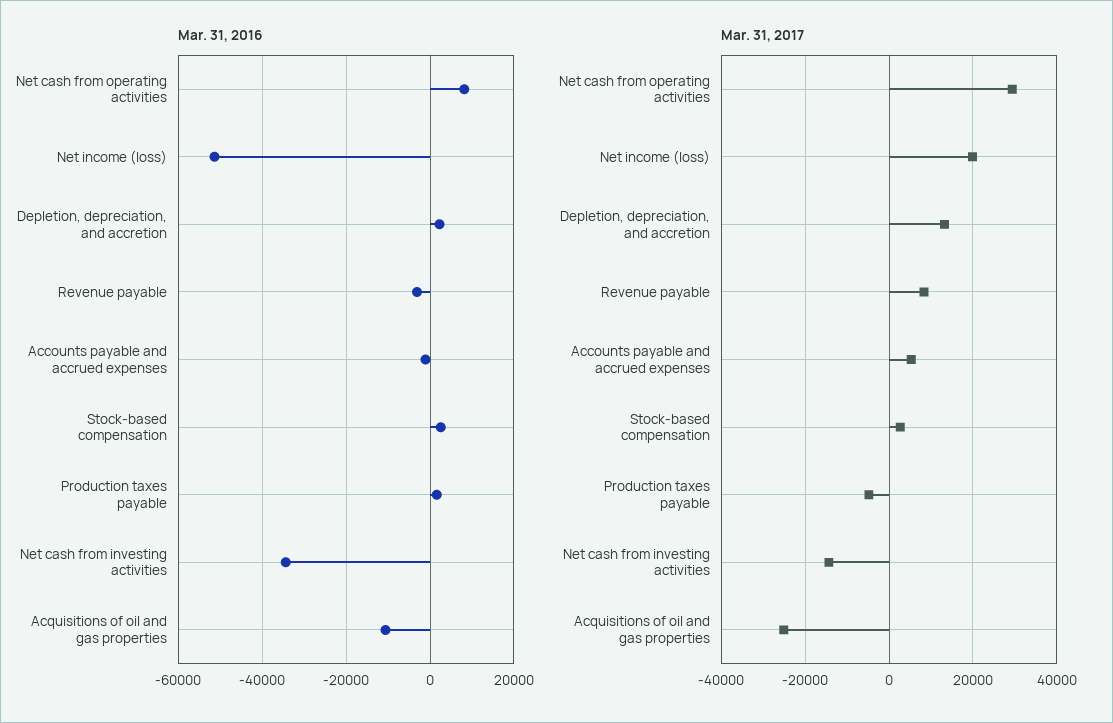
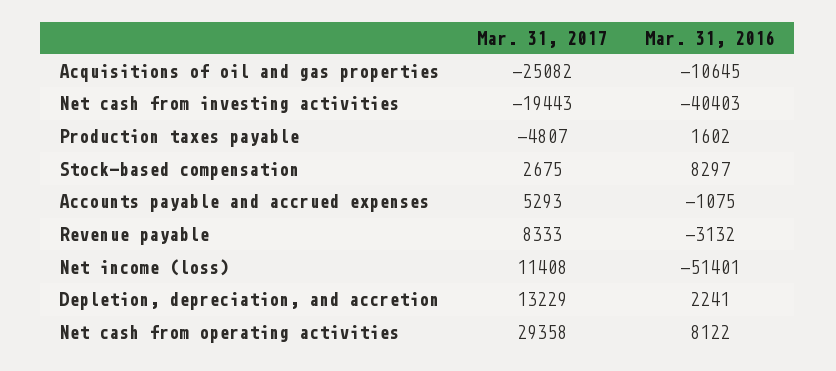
Mar. 31, 2016, Stock-based compensation: 2000 -> 8297
Mar. 31, 2016, Net cash from investing activities: -34000 -> -40403
Mar. 31, 2017, Net income (loss): 20000 -> 11408
Mar. 31, 2017, Net cash from investing activities: -14000 -> -19443

